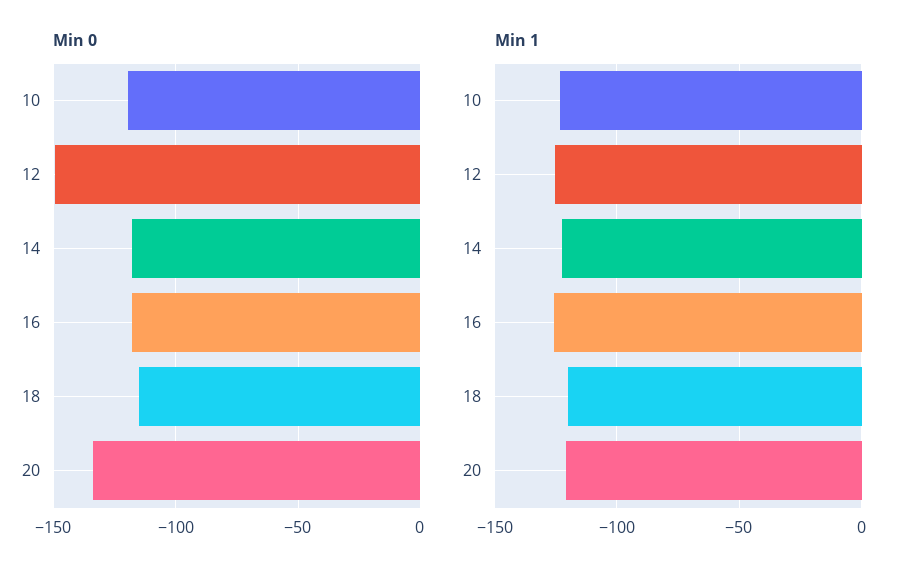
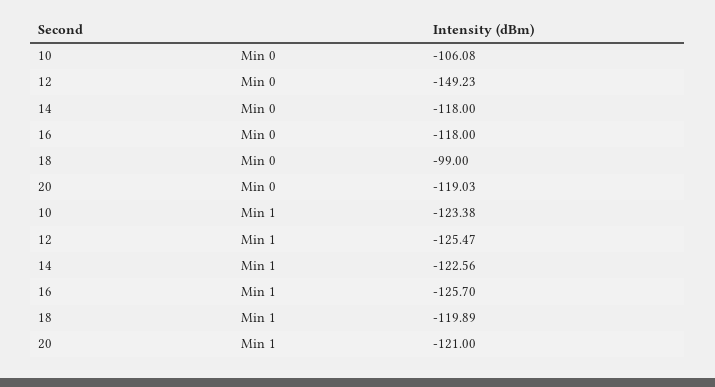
Min 0, 10: -120 -> -106.08
Min 0, 18: -115 -> -99
Min 0, 20: -135 -> -119.03

